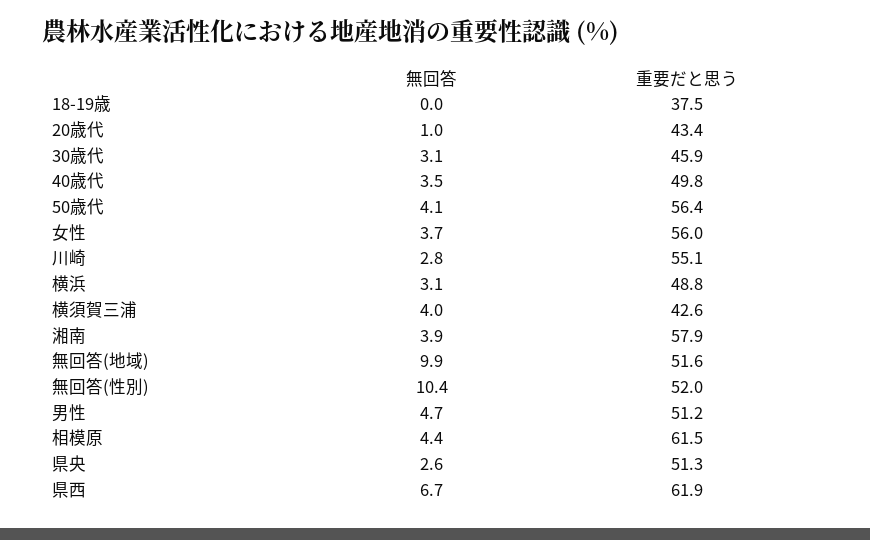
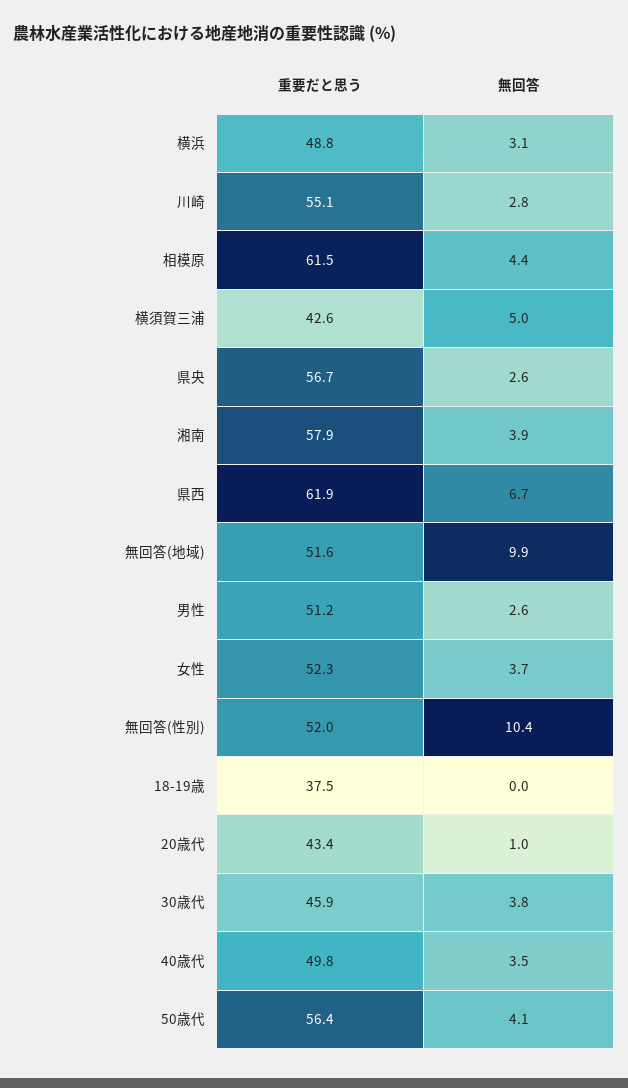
無回答, 30歳代: 3.1 -> 3.8
重要だと思う, 女性: 56 -> 52.3
無回答, 横須賀三浦: 4 -> 5
無回答, 男性: 4.7 -> 2.6
重要だと思う, 県央: 51.3 -> 56.7

